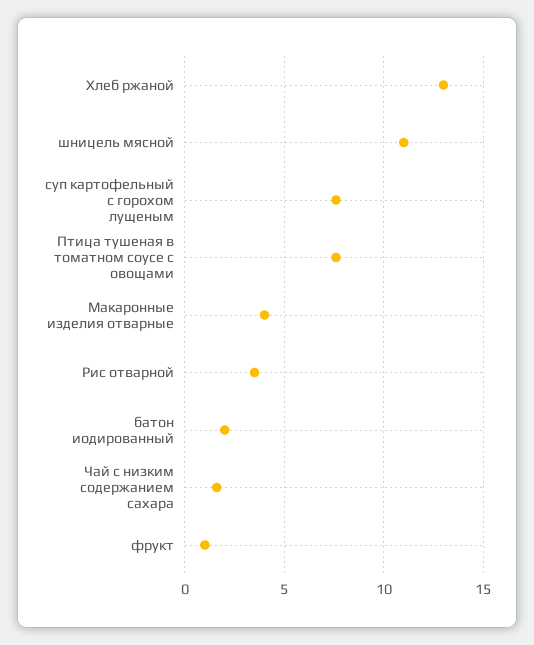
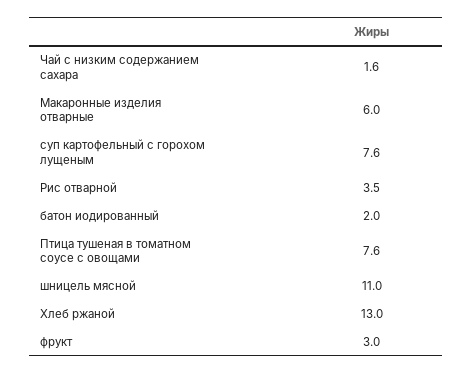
Макаронные изделия отварные: 4 -> 6
фрукт: 1 -> 3

